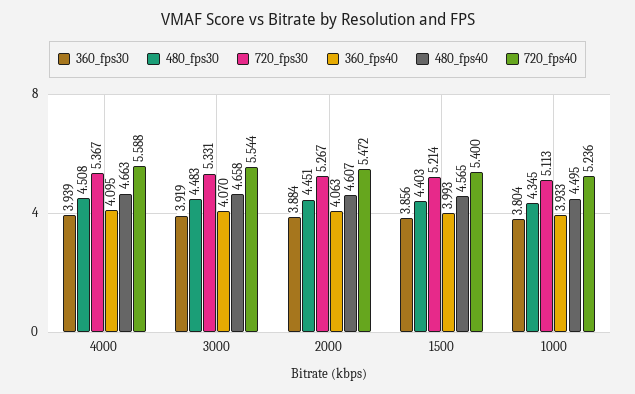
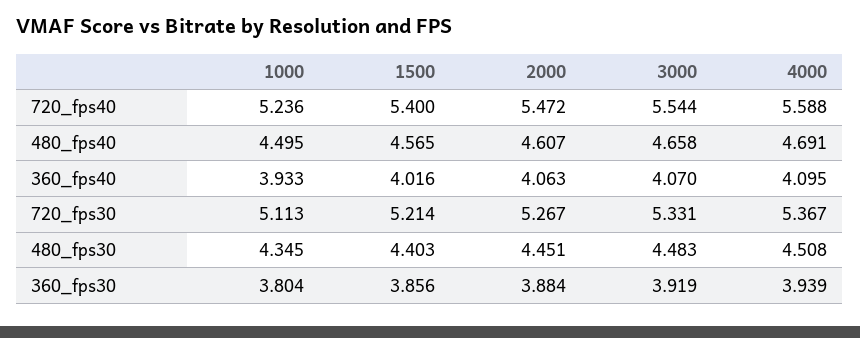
480_fps40, 4000: 4.663 -> 4.691
360_fps40, 1500: 3.993 -> 4.016

